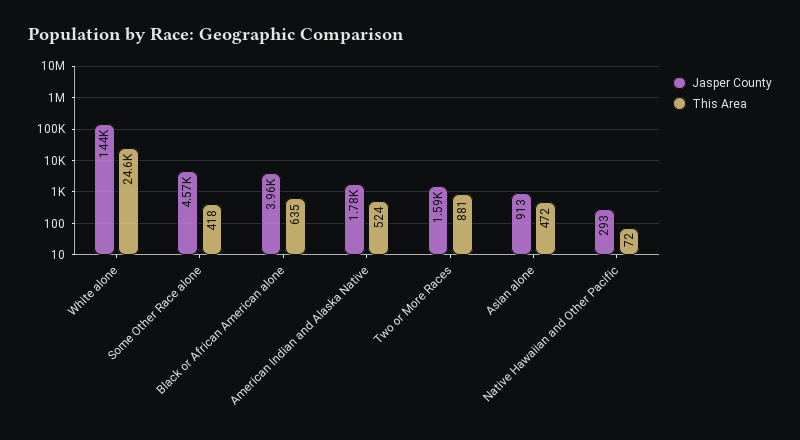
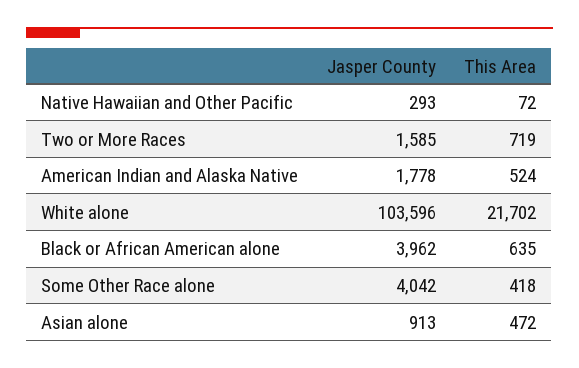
Jasper County, White alone: 144000 -> 103596
This Area, White alone: 24600 -> 21702
Jasper County, Some Other Race alone: 4570 -> 4042
This Area, Two or More Races: 881 -> 719

